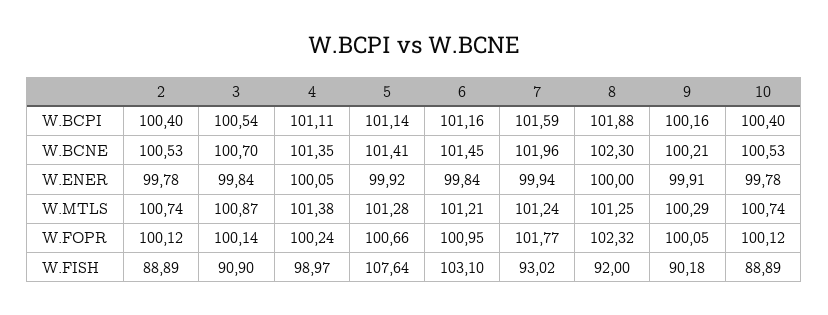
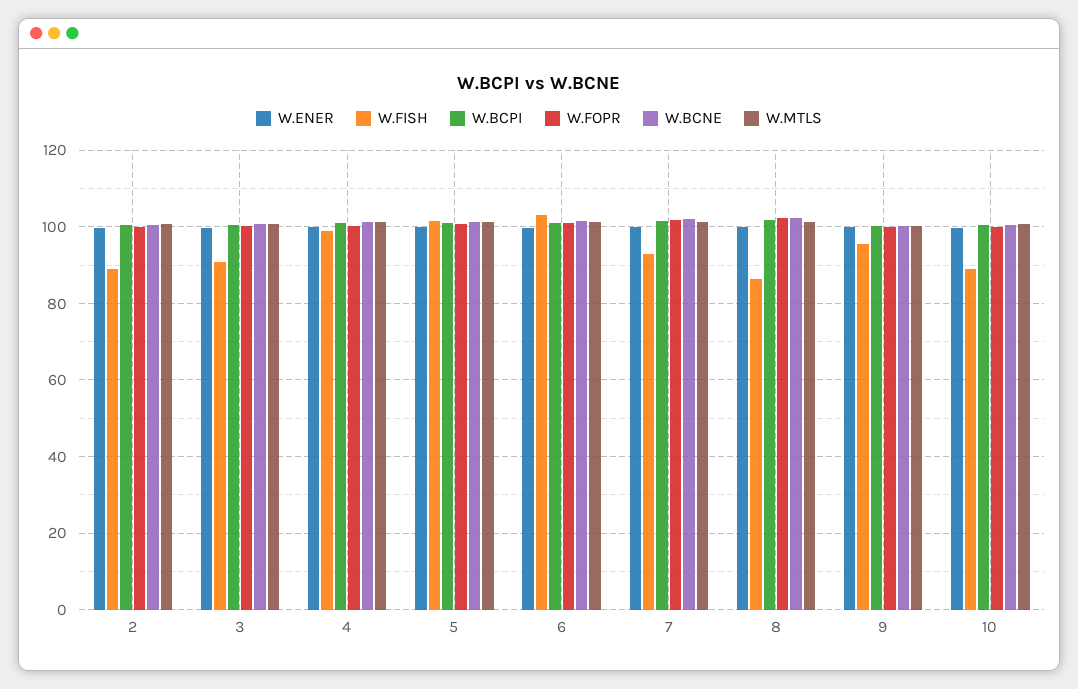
W.FISH, 5: 107.64 -> 102
W.FISH, 8: 92 -> 86
W.FISH, 9: 90.18 -> 96

